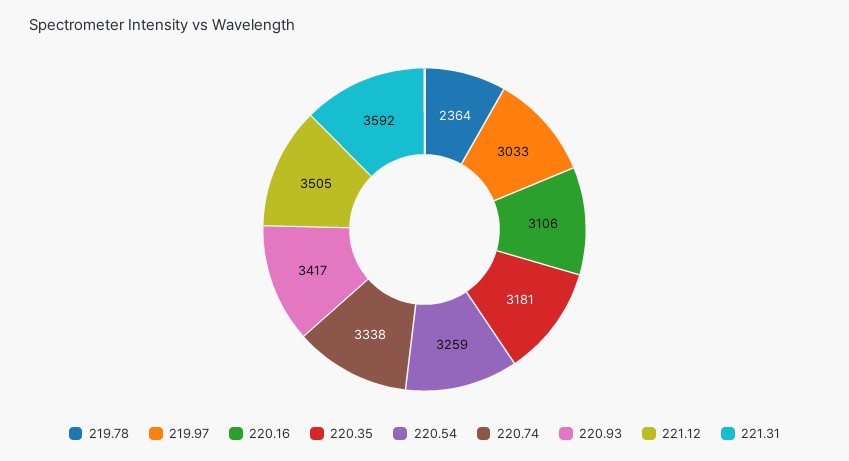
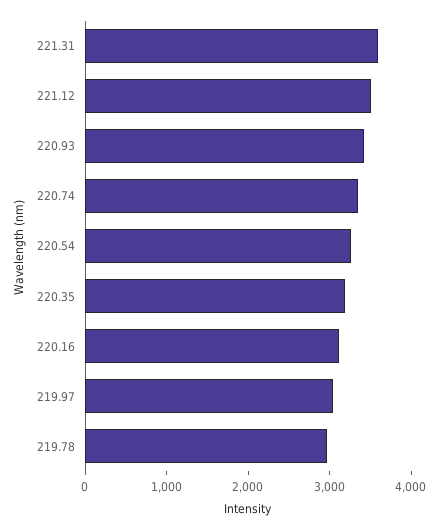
219.78: 2364 -> 3000

